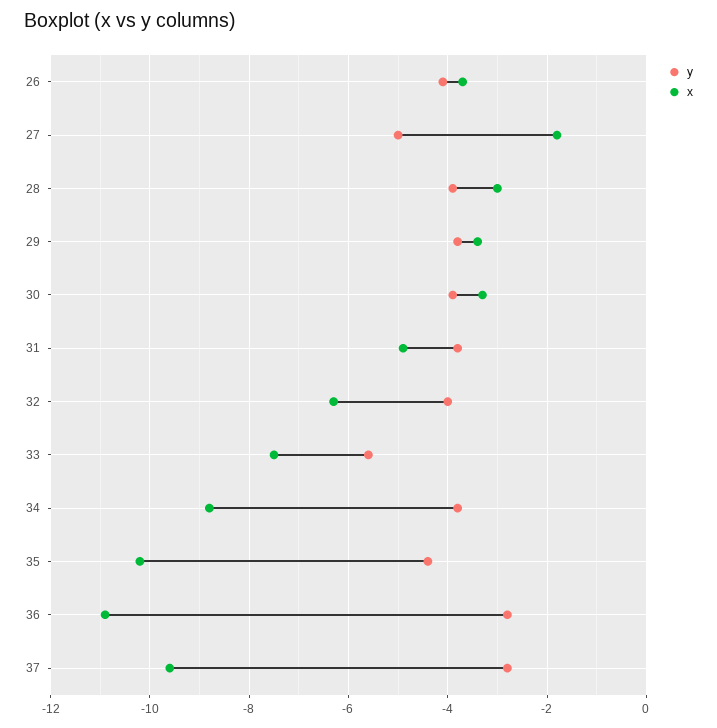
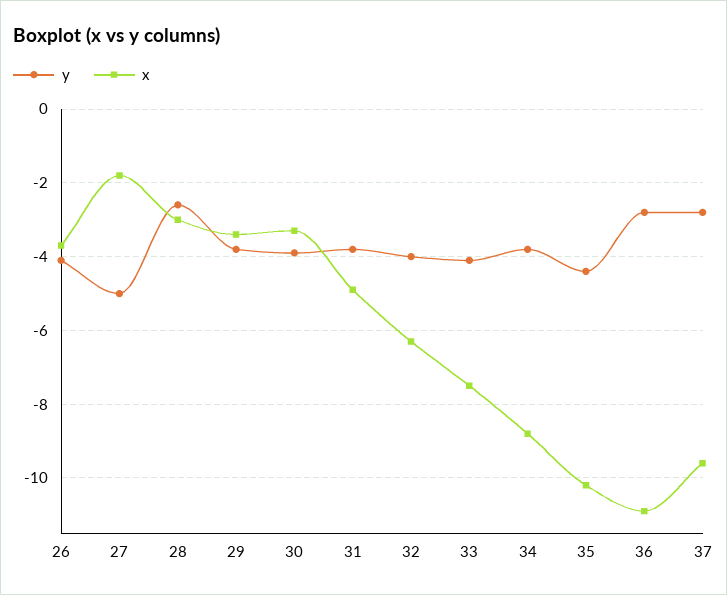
y, 28: -4 -> -2.5
y, 33: -5.5 -> -4

